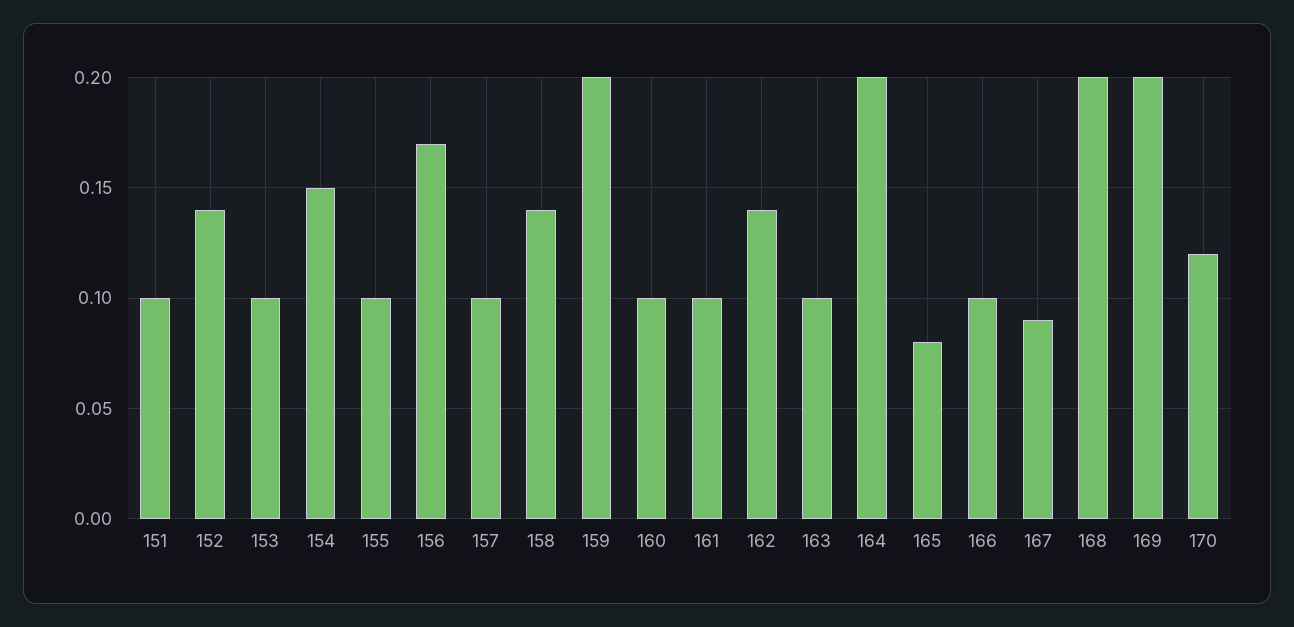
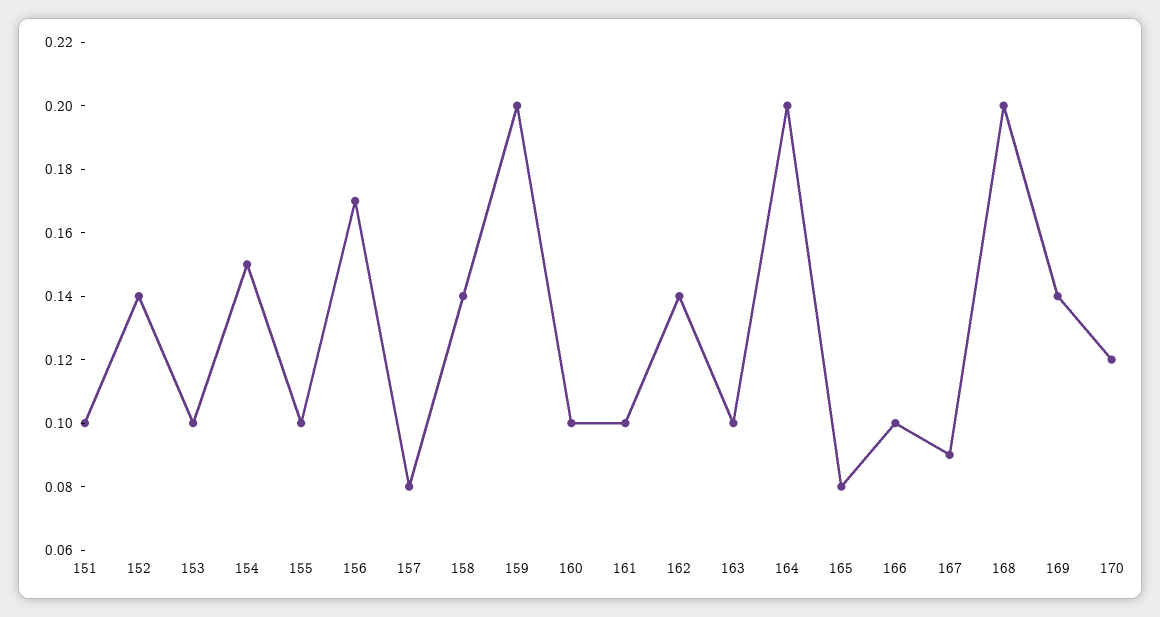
157: 0.1 -> 0.08
169: 0.2 -> 0.14

